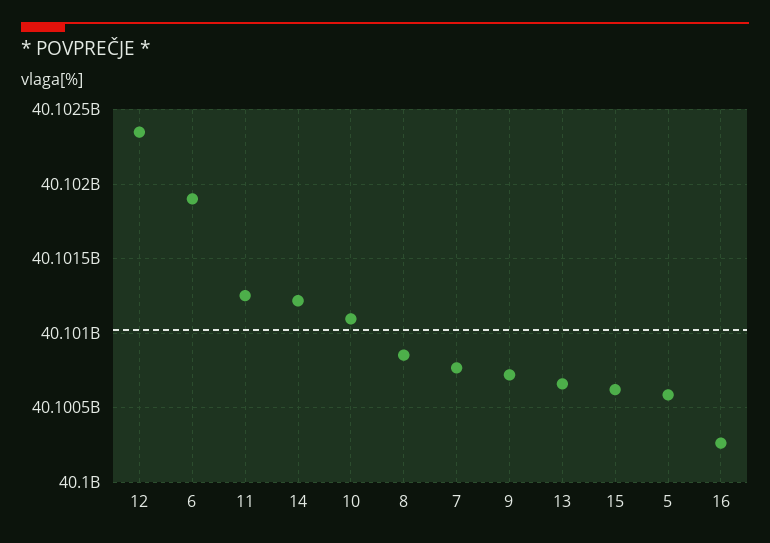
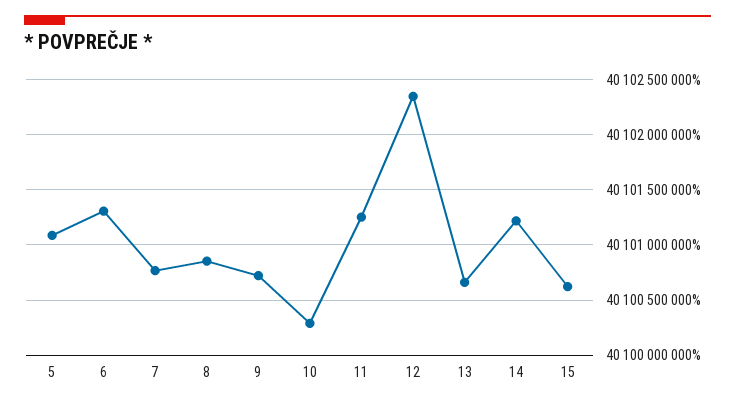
6: 40101900000 -> 40101300000
10: 40101100000 -> 40100300000
5: 40100600000 -> 40101100000
16: 40100250000 -> none

